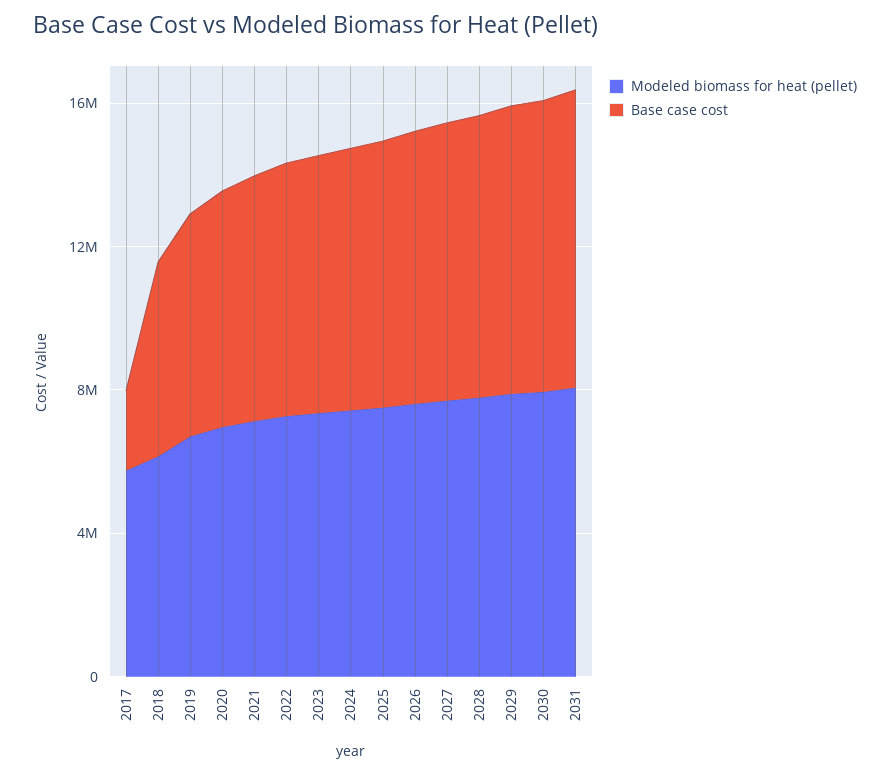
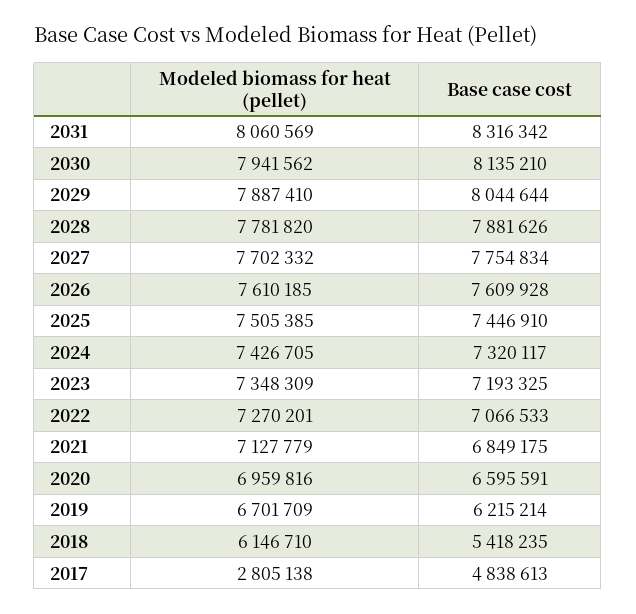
Modeled biomass for heat (pellet), 2017: 6000000 -> 2805138
Base case cost, 2017: 2000000 -> 4838613

